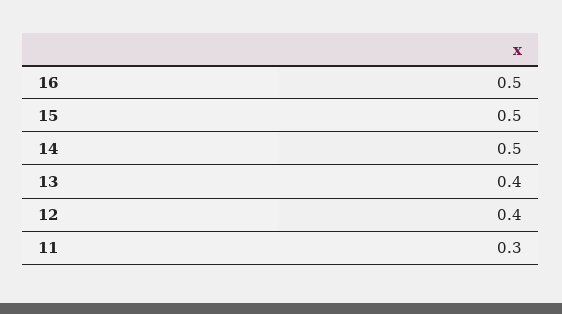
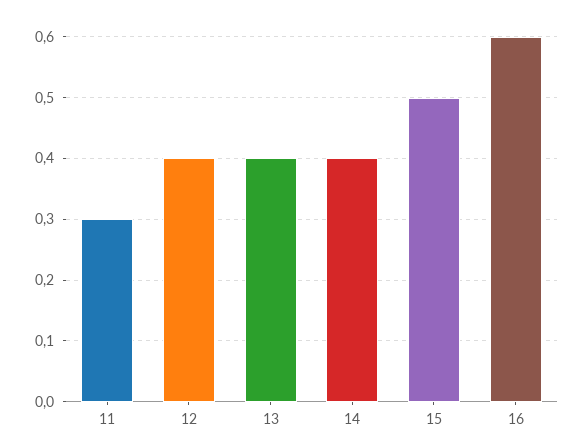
16: 0.5 -> 0.6
14: 0.5 -> 0.4

